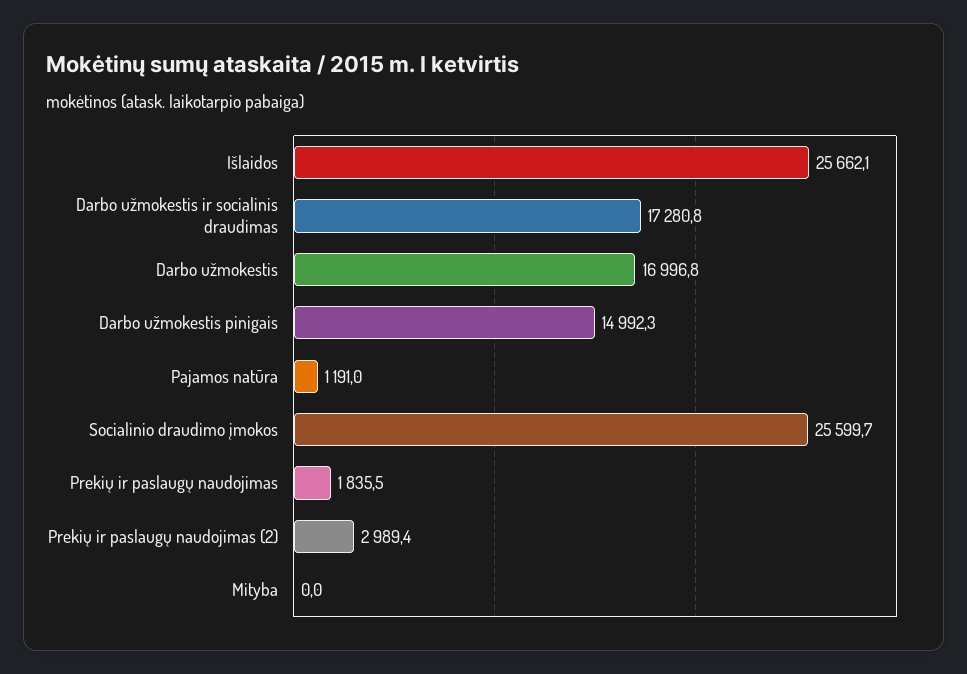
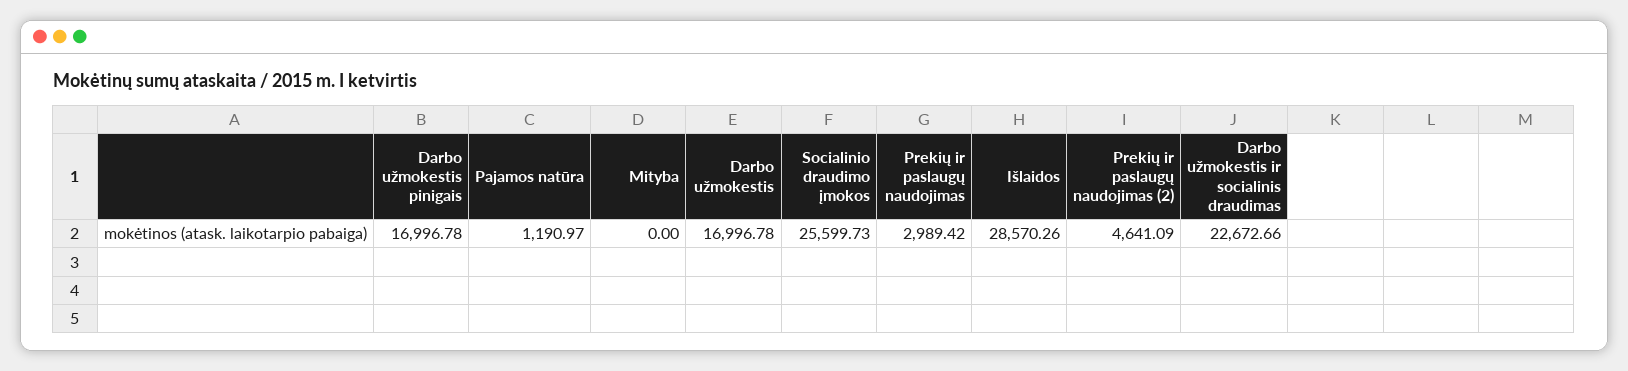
Išlaidos: 25662.1 -> 28570.26
Darbo užmokestis ir socialinis draudimas: 17280.8 -> 22672.66
Darbo užmokestis pinigais: 14992.3 -> 16996.78
Prekių ir paslaugų naudojimas: 1835.5 -> 2989.42
Prekių ir paslaugų naudojimas (2): 2989.4 -> 4641.09

